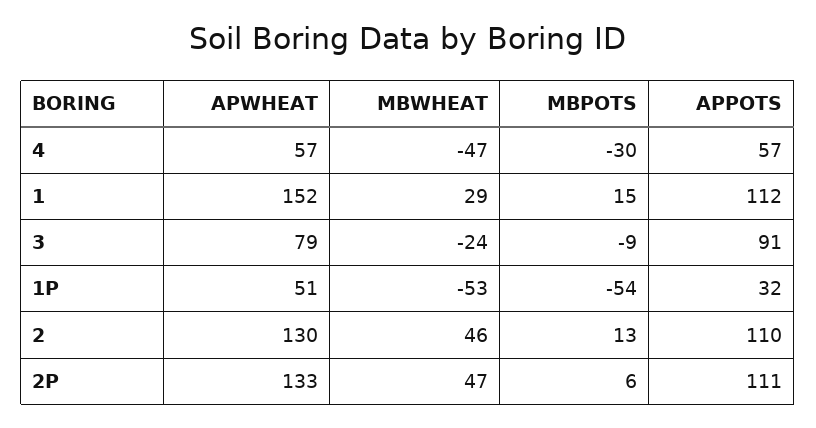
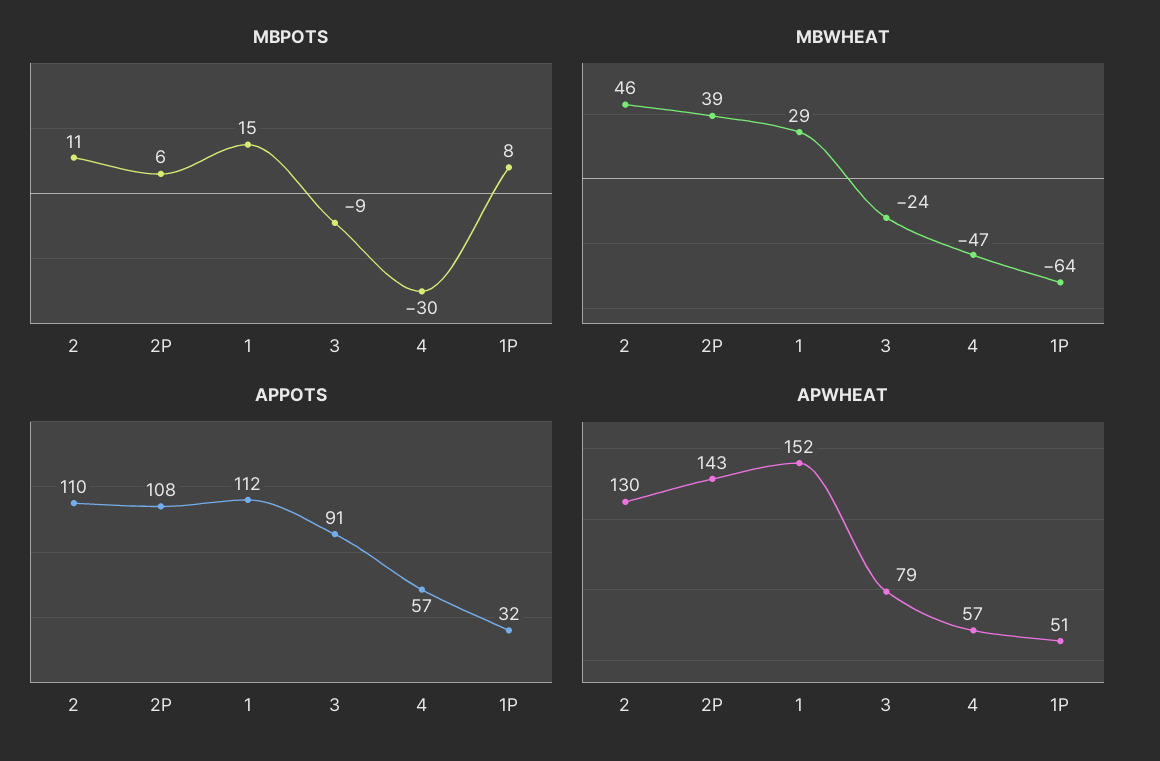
MBWHEAT, 1P: -53 -> -64
MBPOTS, 1P: -54 -> 8
MBPOTS, 2: 13 -> 11
APWHEAT, 2P: 133 -> 143
MBWHEAT, 2P: 47 -> 39
APPOTS, 2P: 111 -> 108

